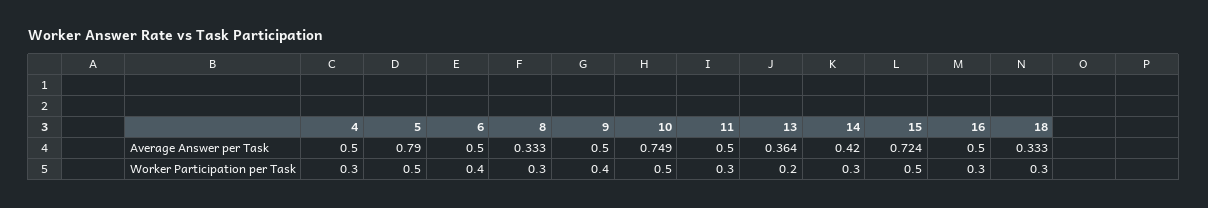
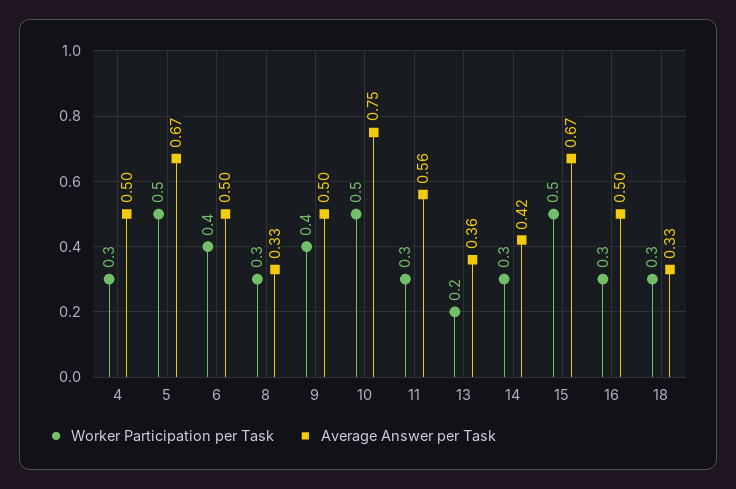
Average Answer per Task, 5: 0.79 -> 0.67
Average Answer per Task, 11: 0.5 -> 0.56
Average Answer per Task, 15: 0.724 -> 0.67

